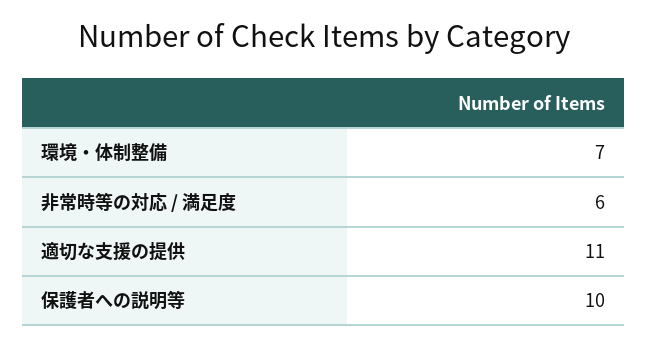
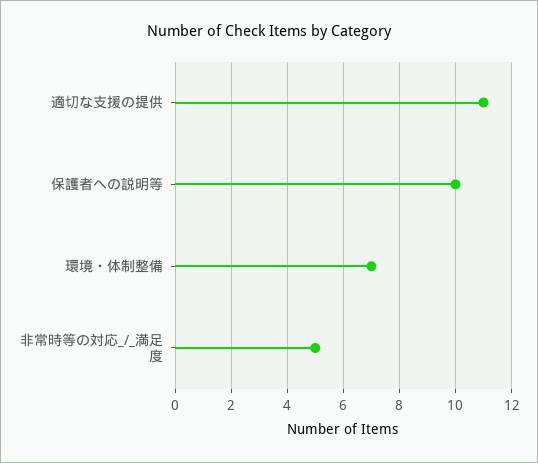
非常時等の対応 / 満足度: 6 -> 5

